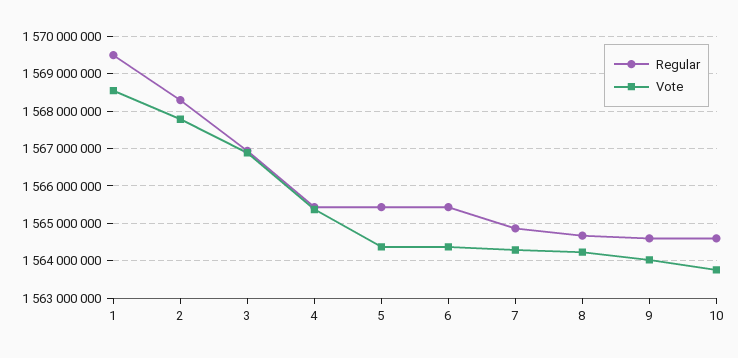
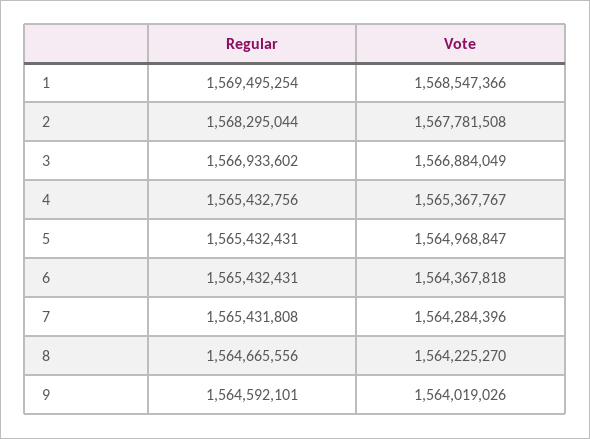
Vote, 5: 1564400000 -> 1564968847
Regular, 7: 1564800000 -> 1565431808
Regular, 10: 1564600000 -> none
Vote, 10: 1563800000 -> none

